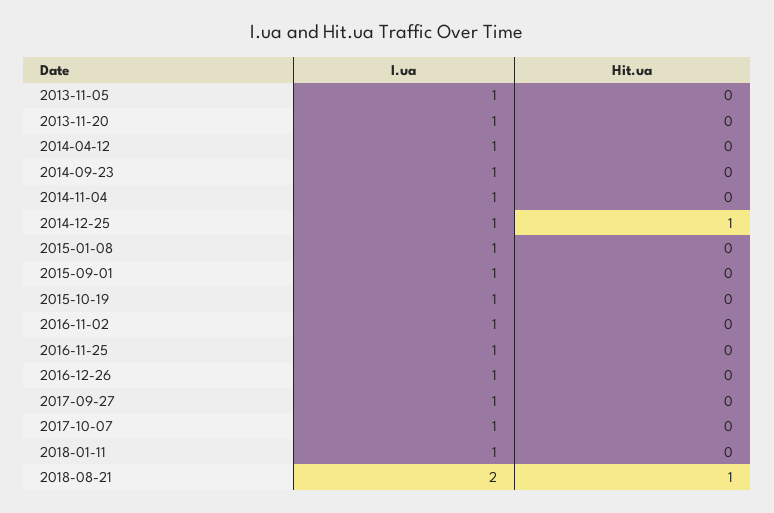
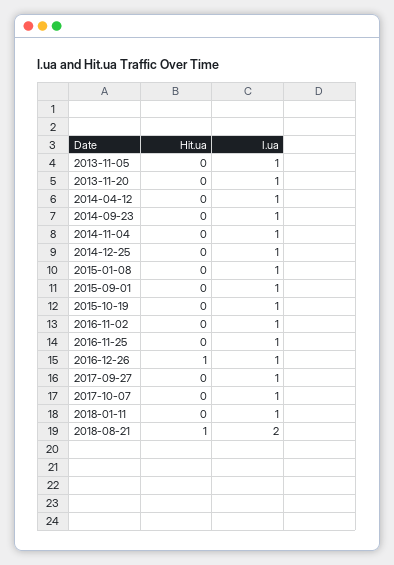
Hit.ua, 2014-12-25: 1 -> 0
Hit.ua, 2016-12-26: 0 -> 1

